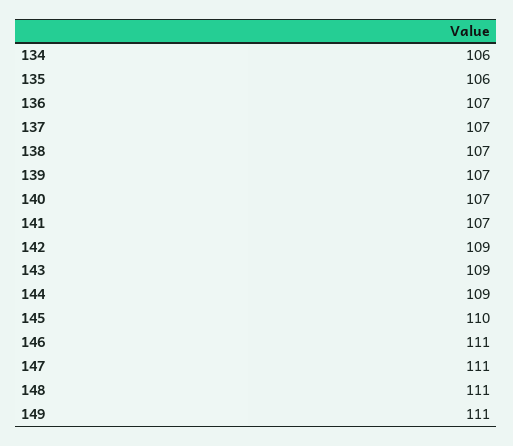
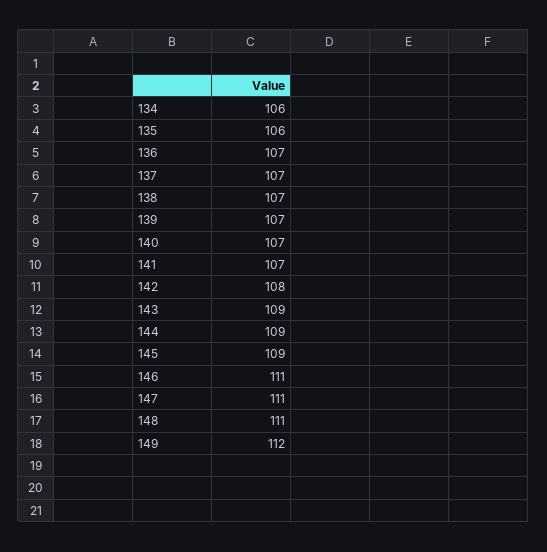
142: 109 -> 108
145: 110 -> 109
149: 111 -> 112

